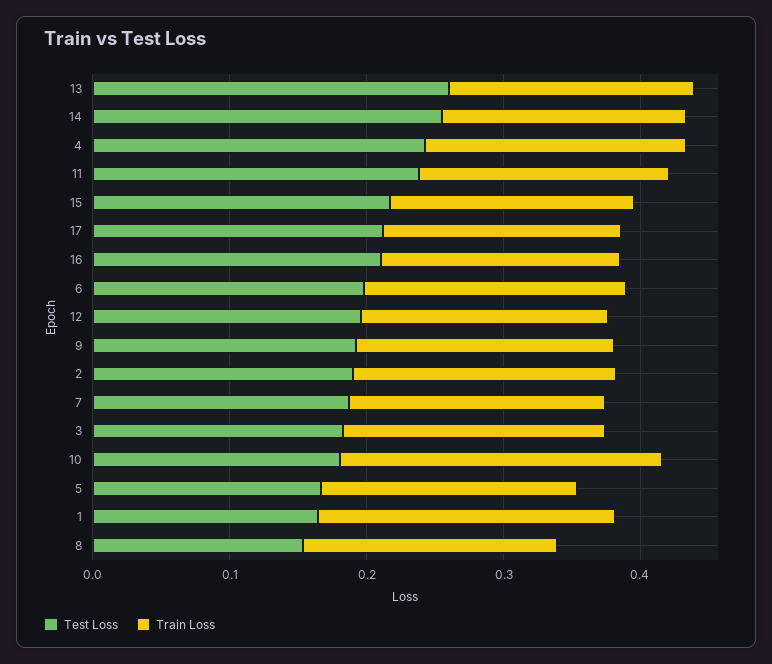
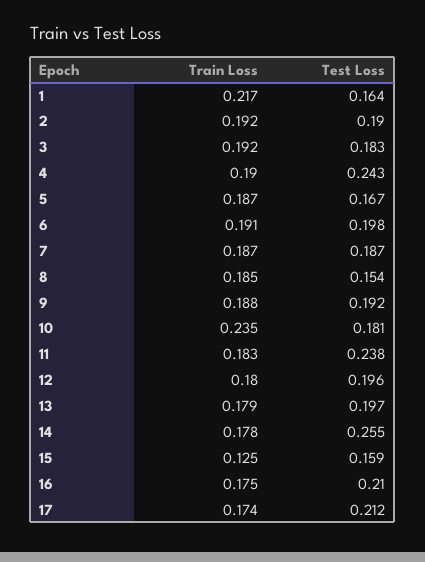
Test Loss, 13: 0.26 -> 0.197
Test Loss, 15: 0.22 -> 0.159
Train Loss, 15: 0.18 -> 0.125

